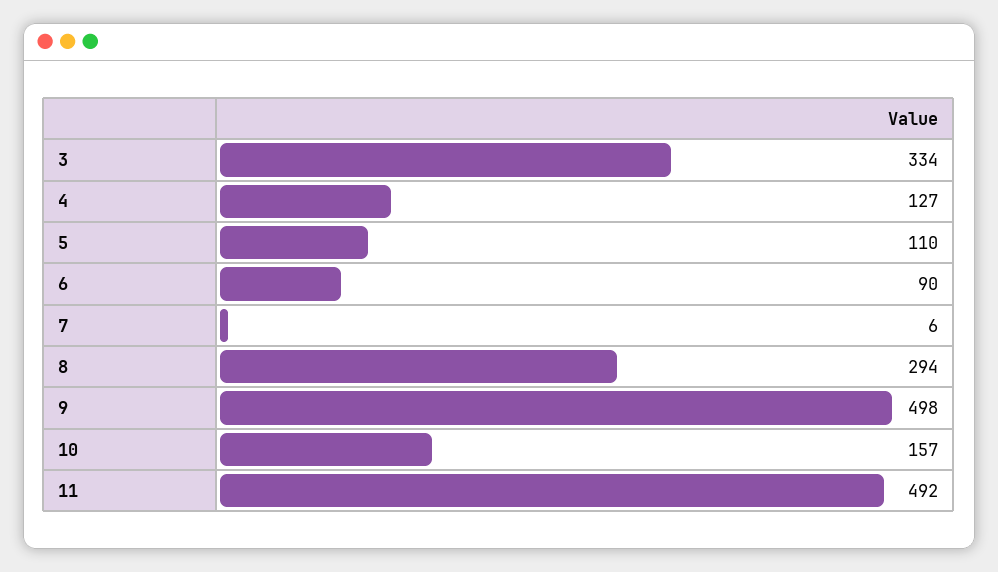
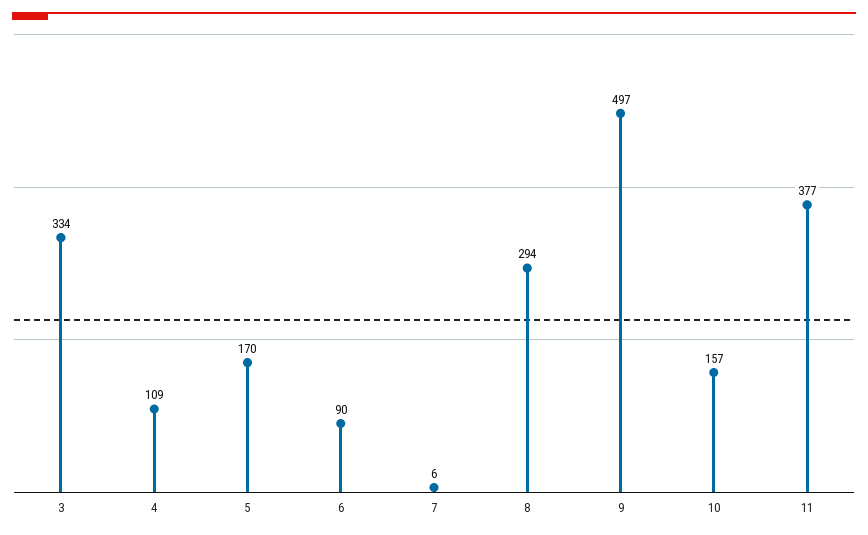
4: 127 -> 109
5: 110 -> 170
9: 498 -> 497
11: 492 -> 377

